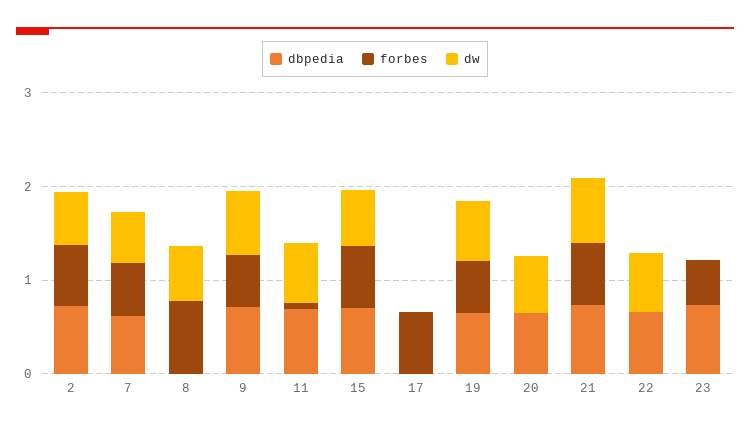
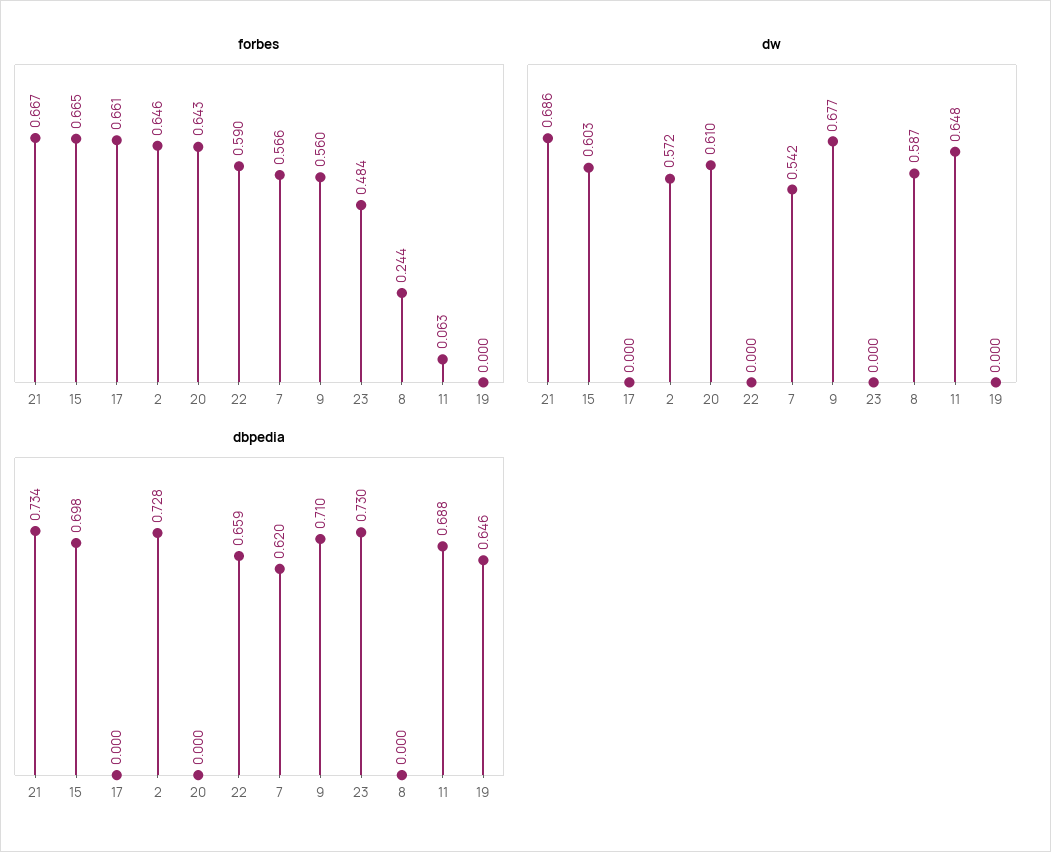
forbes, 8: 0.8 -> 0.244
forbes, 19: 0.6 -> 0
dw, 19: 0.6 -> 0
dbpedia, 20: 0.6 -> 0
forbes, 20: 0 -> 0.643
forbes, 22: 0 -> 0.59
dw, 22: 0.6 -> 0

